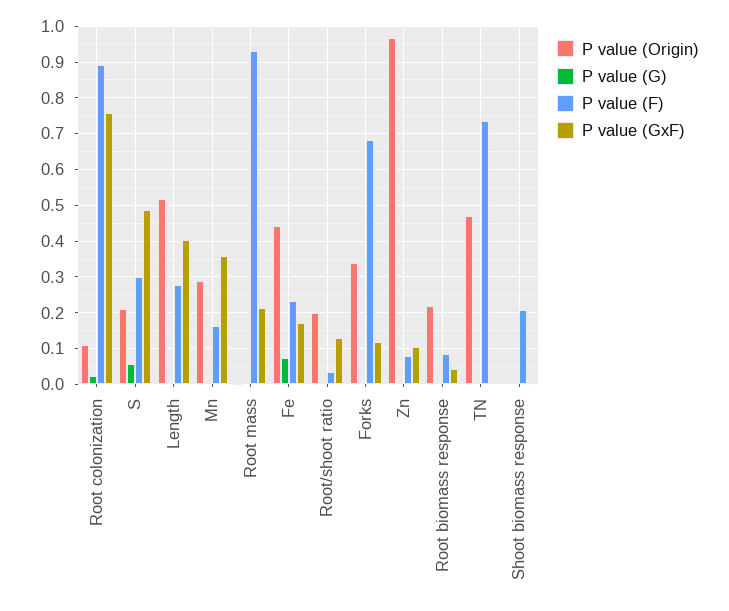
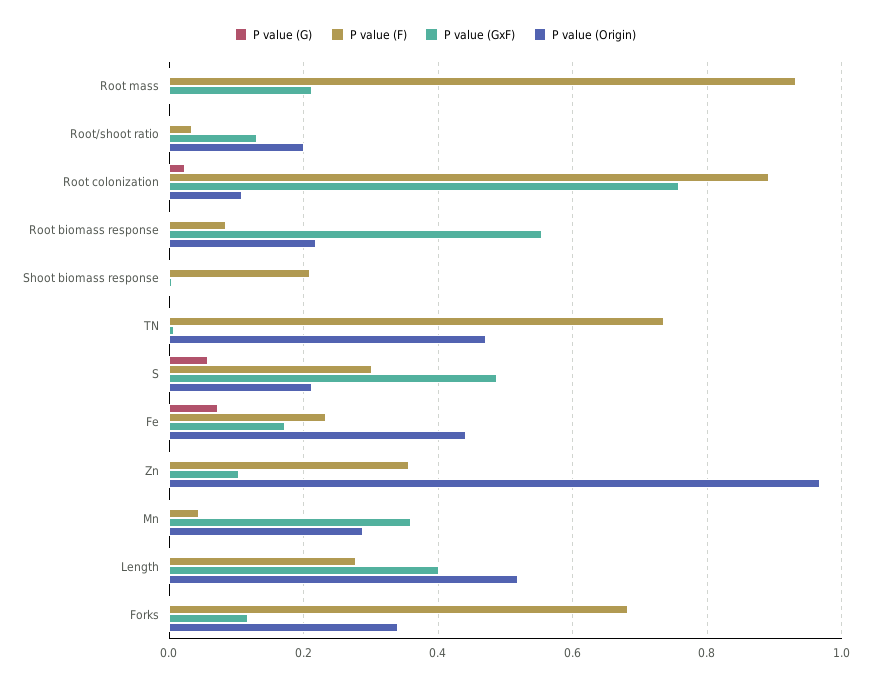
P value (F), Mn: 0.16 -> 0.04
P value (F), Zn: 0.08 -> 0.36
P value (GxF), Root biomass response: 0.04 -> 0.56

